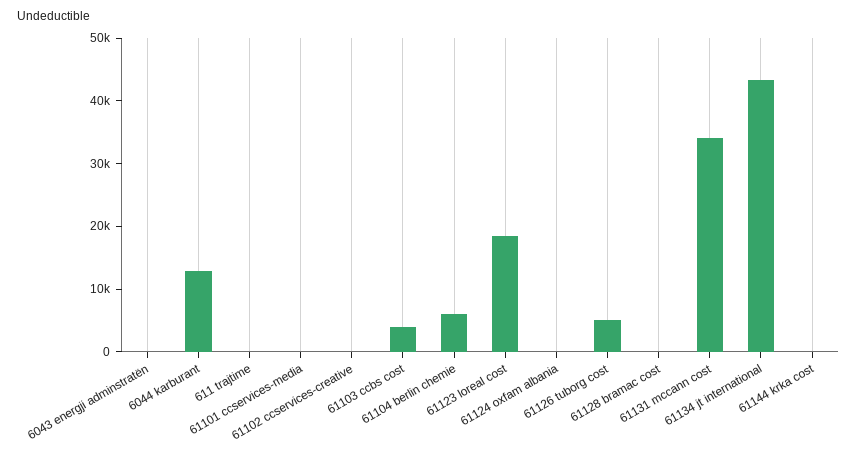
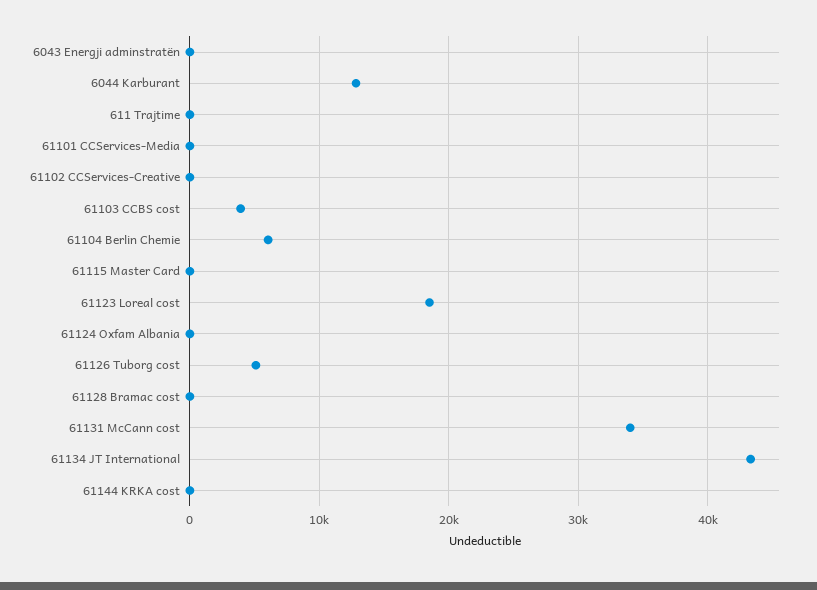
61115 Master Card: none -> 0

